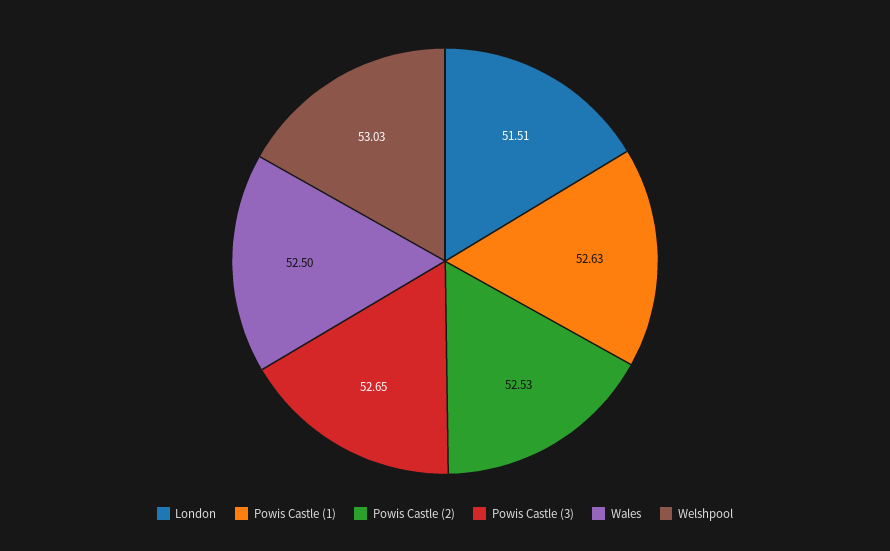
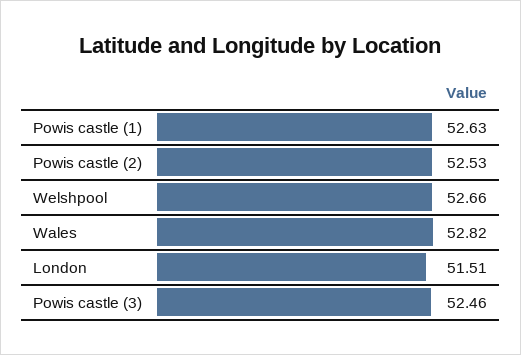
Powis Castle (3): 52.65 -> 52.46
Wales: 52.5 -> 52.82
Welshpool: 53.03 -> 52.66

